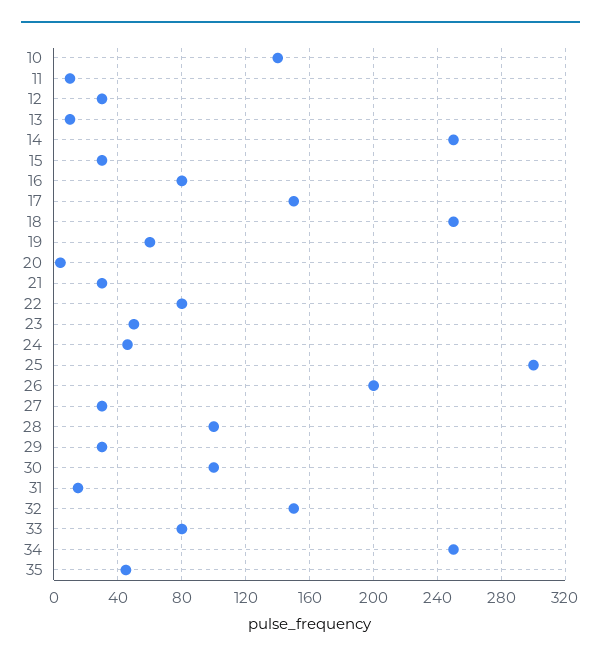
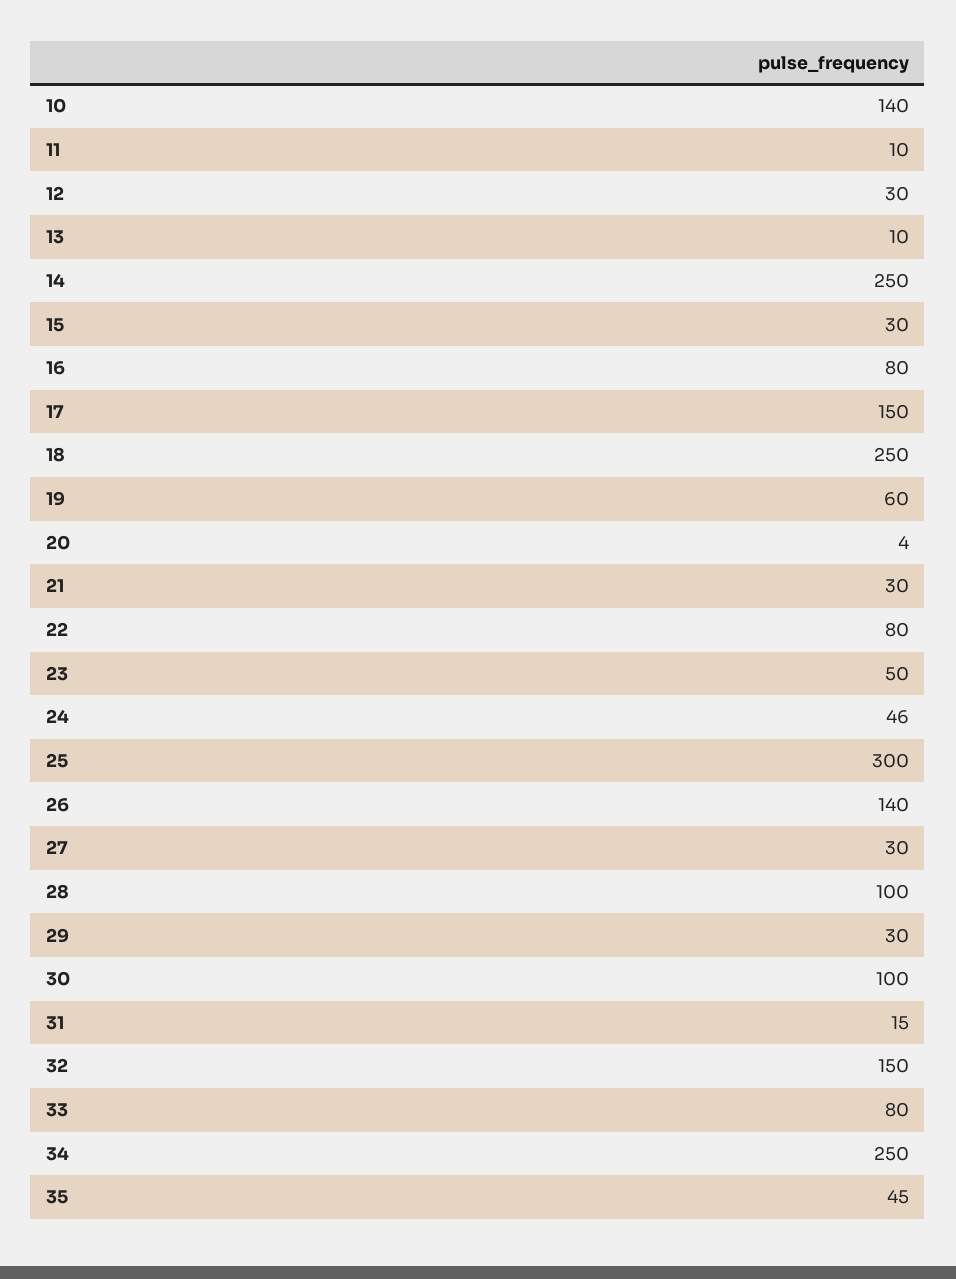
26: 200 -> 140

